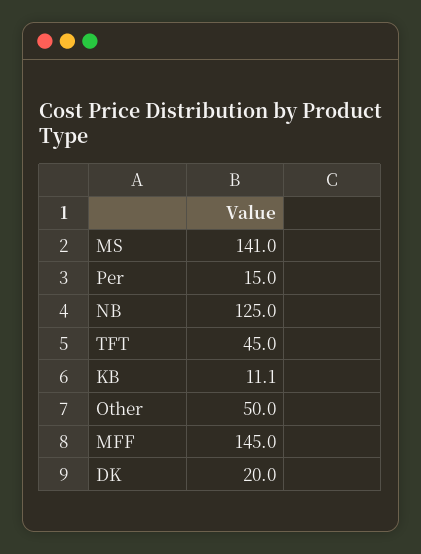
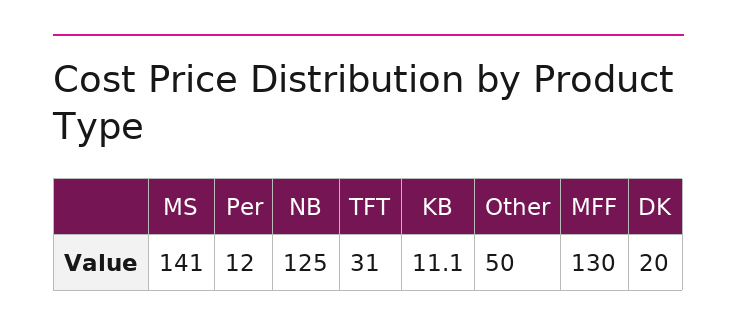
Per: 15 -> 12
TFT: 45 -> 31
MFF: 145 -> 130

